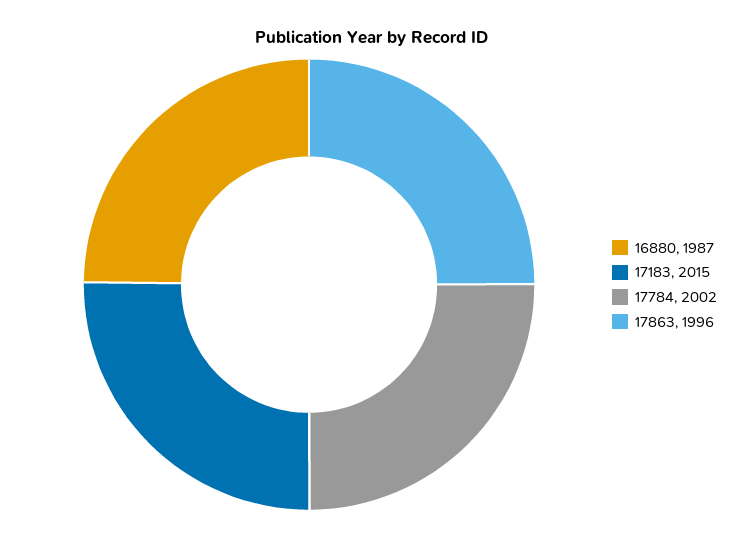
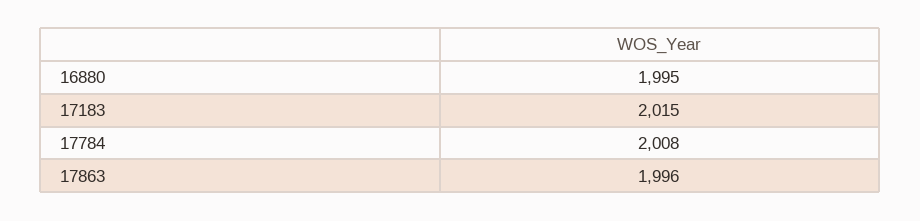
16880: 1987 -> 1995
17784: 2002 -> 2008

